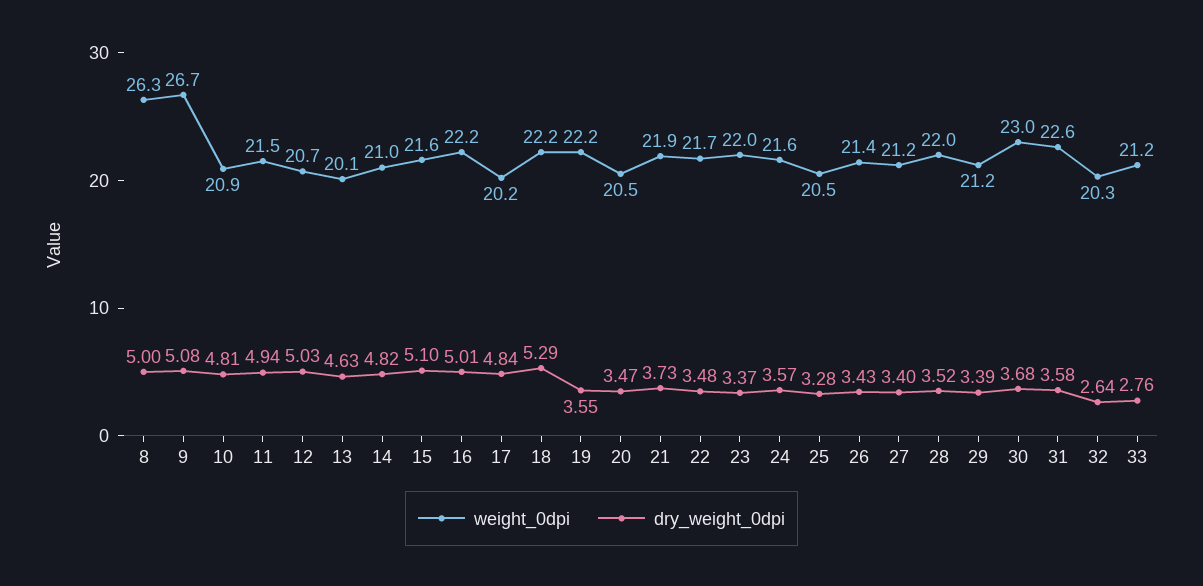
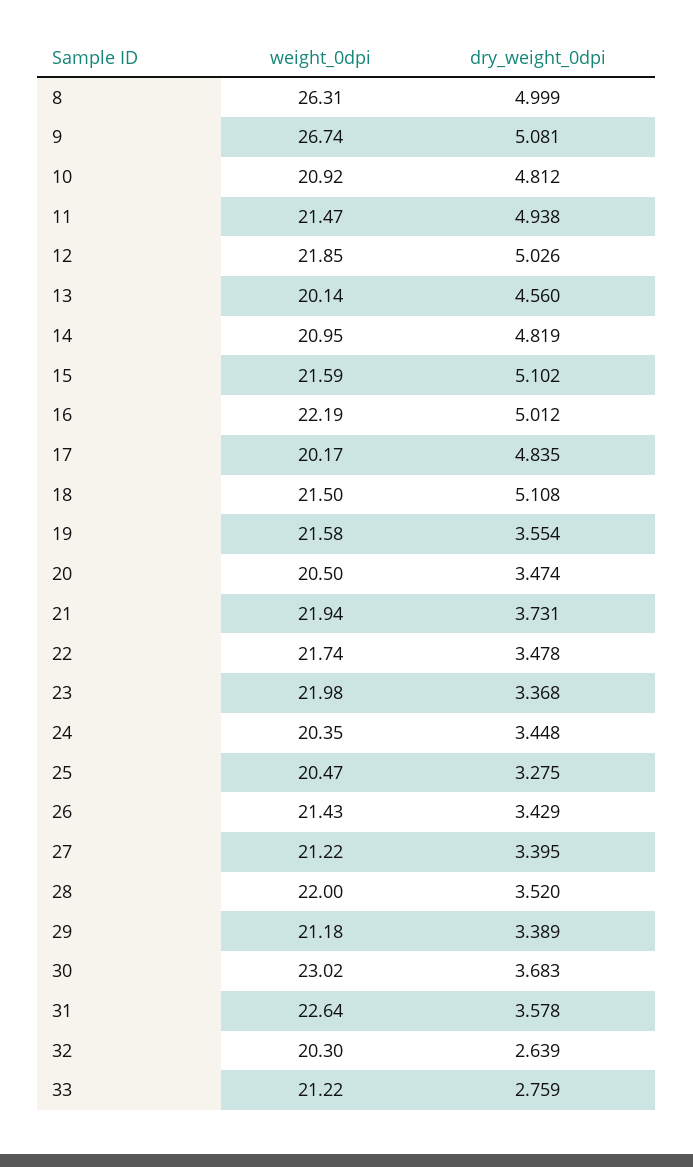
weight_0dpi, 12: 20.7 -> 21.85
dry_weight_0dpi, 13: 4.63 -> 4.56
weight_0dpi, 18: 22.2 -> 21.5
dry_weight_0dpi, 18: 5.29 -> 5.108
weight_0dpi, 19: 22.2 -> 21.58
weight_0dpi, 24: 21.6 -> 20.35
dry_weight_0dpi, 24: 3.57 -> 3.448

